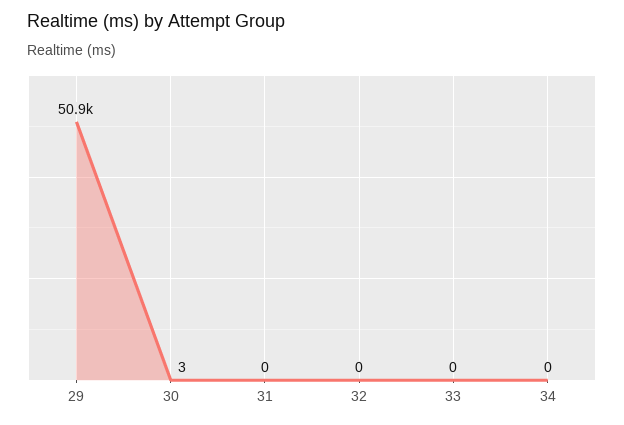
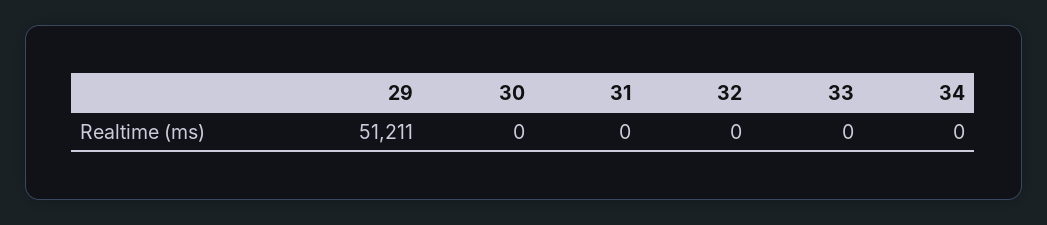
29: 50900 -> 51211
30: 3 -> 0

